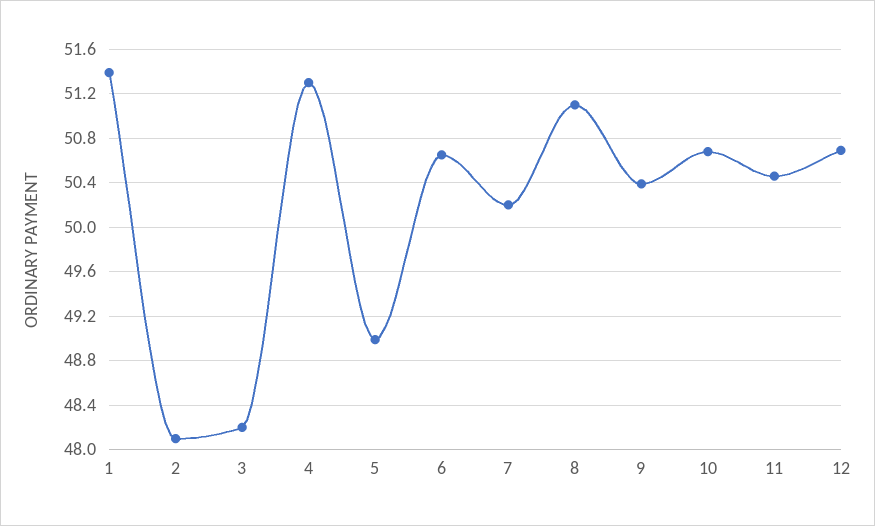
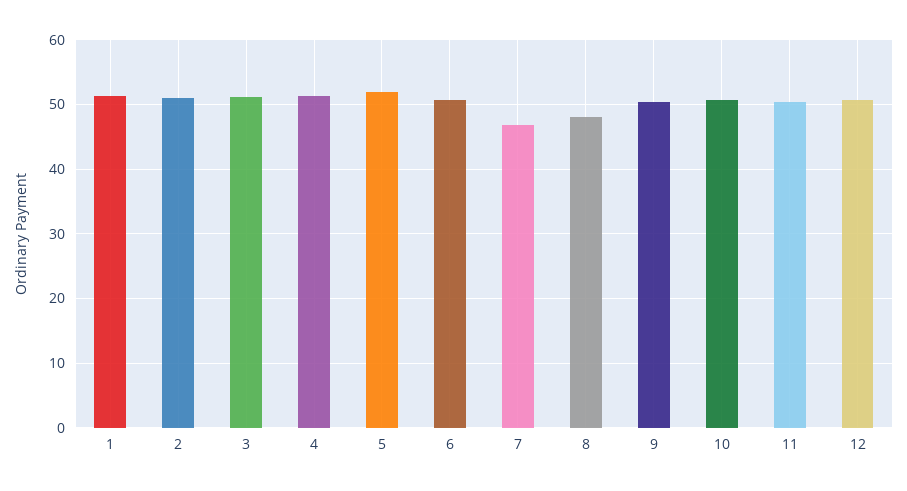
2: 48.1 -> 51
3: 48.2 -> 51
5: 49 -> 52
7: 50.2 -> 47
8: 51.1 -> 48

